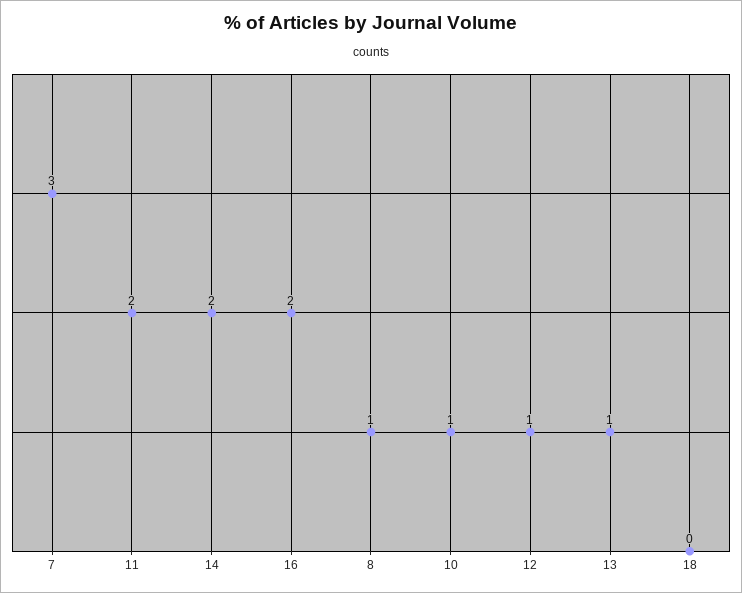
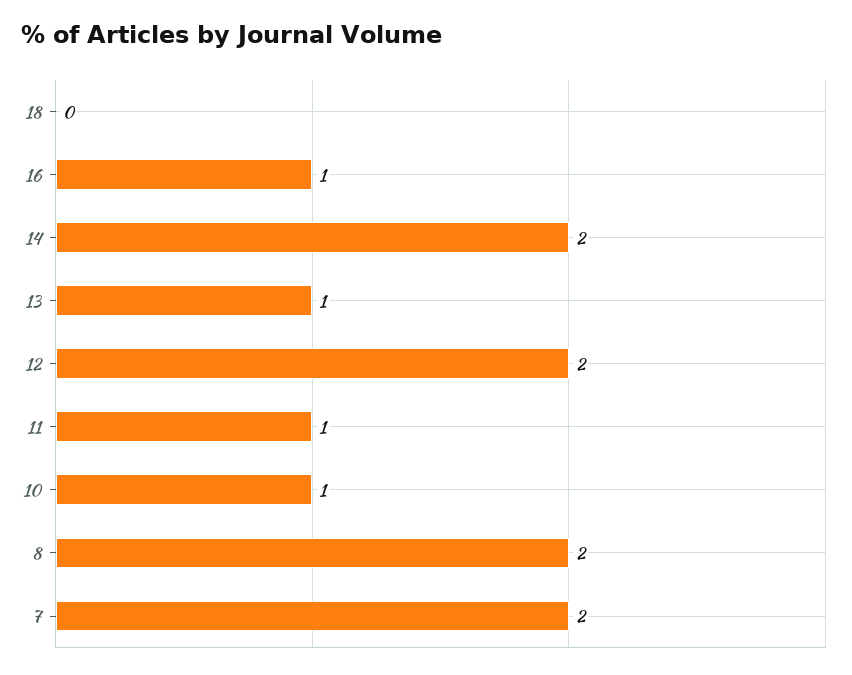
7: 3 -> 2
11: 2 -> 1
16: 2 -> 1
8: 1 -> 2
12: 1 -> 2

